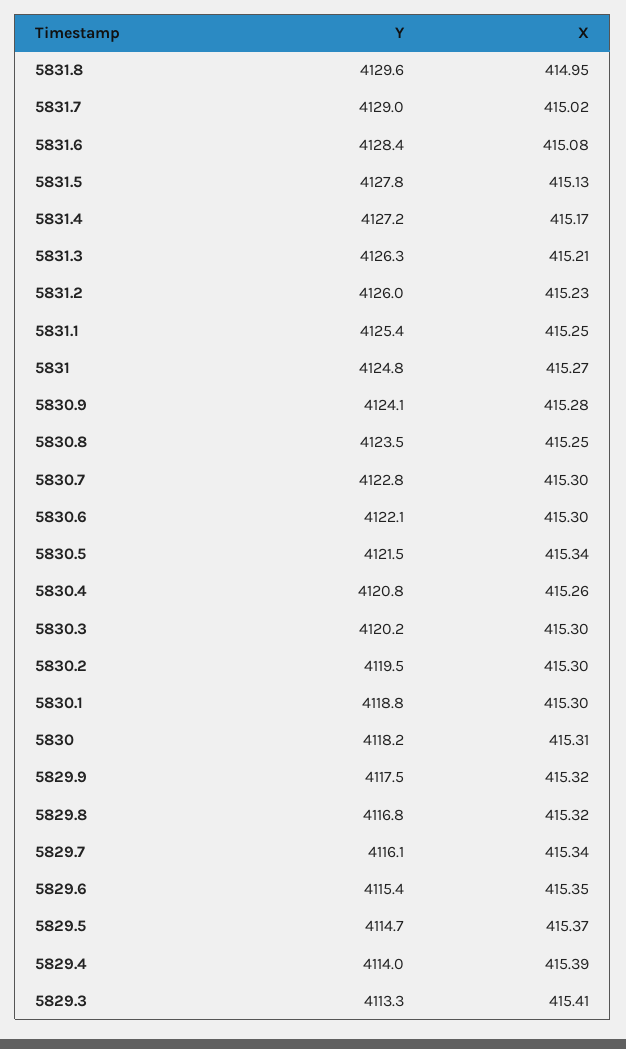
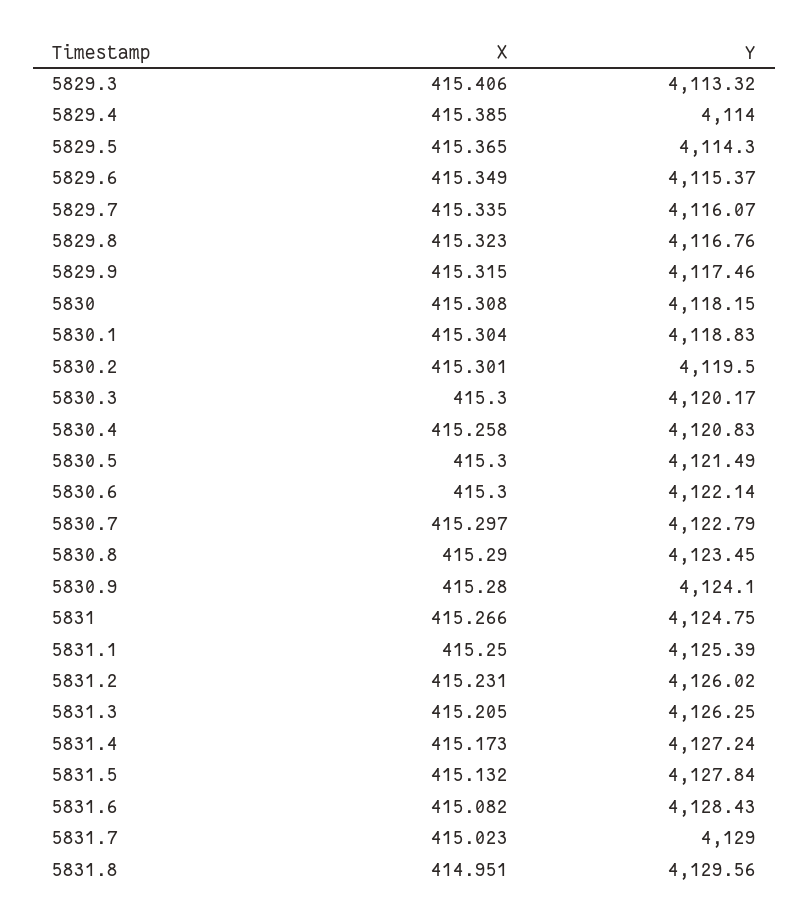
X, 5830.8: 415.25 -> 415.29
X, 5830.5: 415.34 -> 415.3
Y, 5829.5: 4114.7 -> 4114.3

